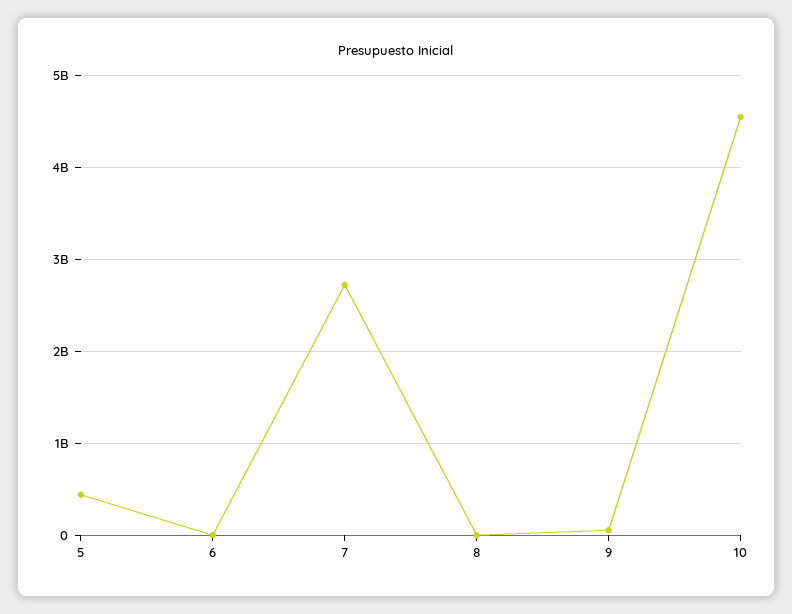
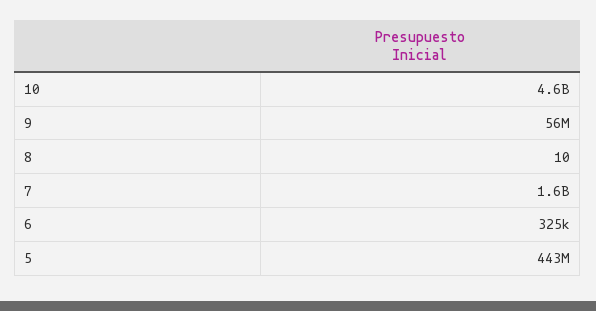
7: 2700000000 -> 1600000000

